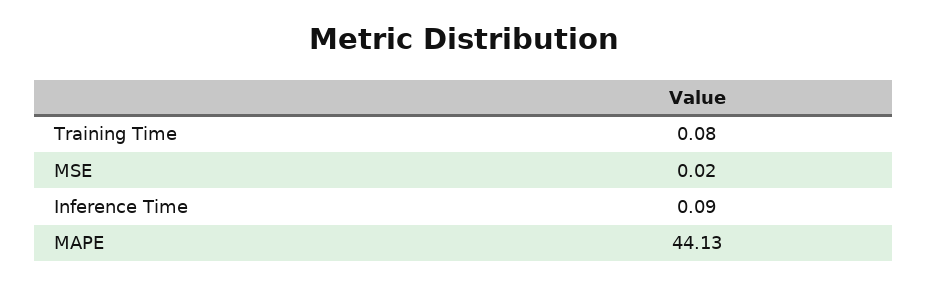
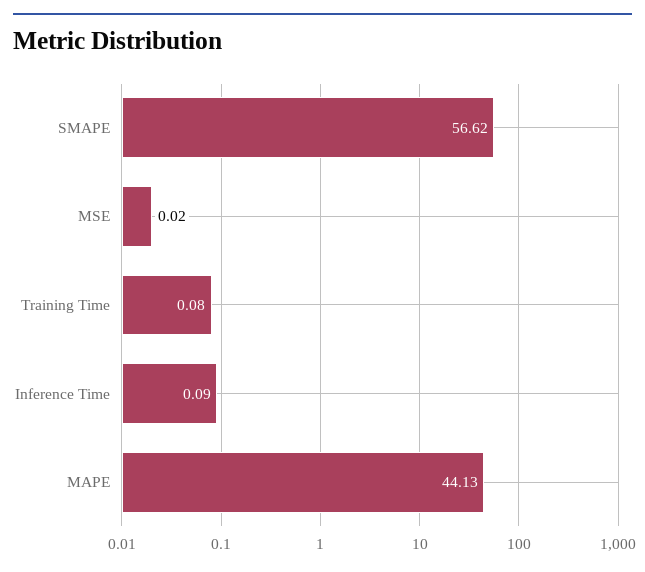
SMAPE: none -> 56.62

